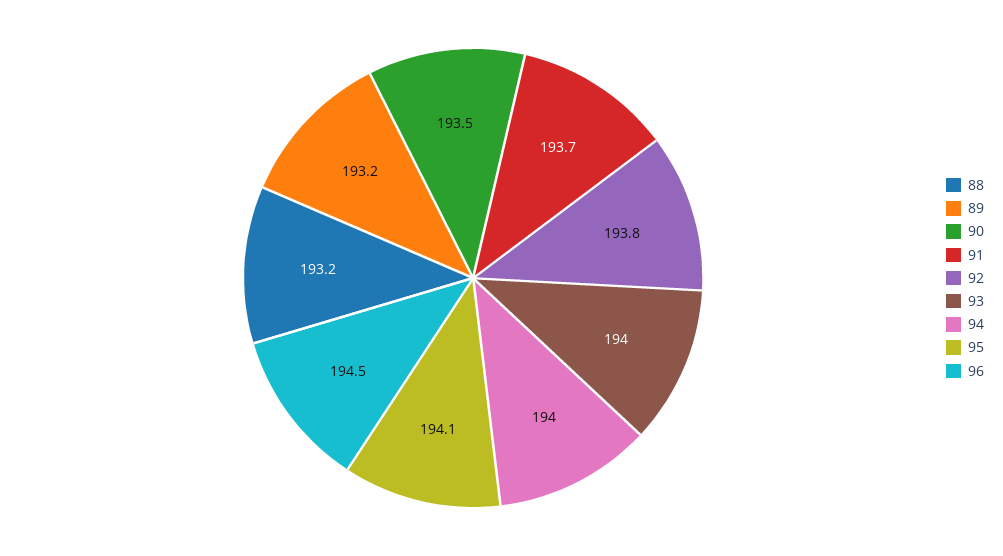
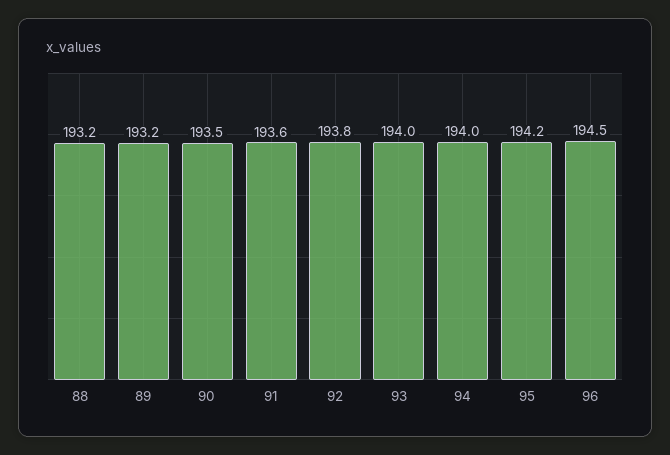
91: 193.7 -> 193.6
95: 194.1 -> 194.2

